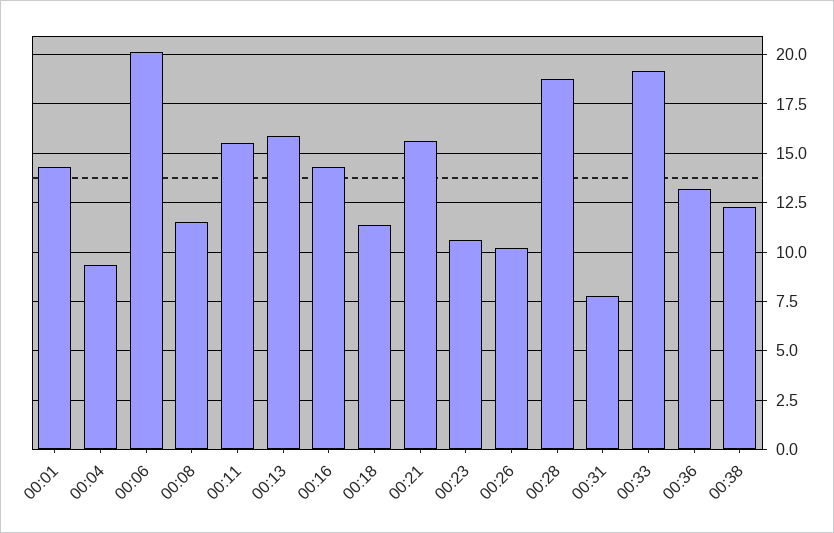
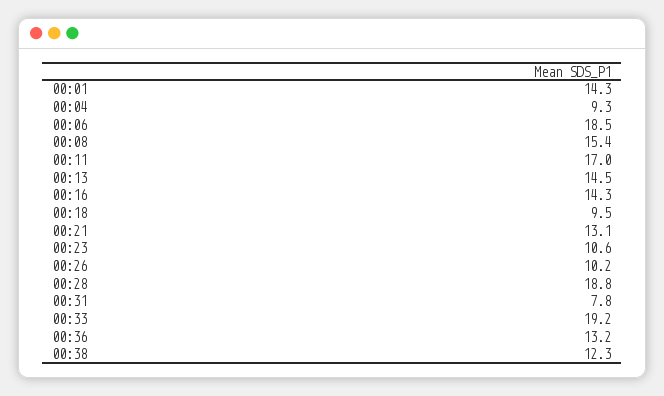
00:06: 20 -> 18.5
00:08: 11.5 -> 15.4
00:11: 15.5 -> 17
00:13: 16 -> 14.5
00:18: 11.5 -> 9.5
00:21: 15.5 -> 13.1

